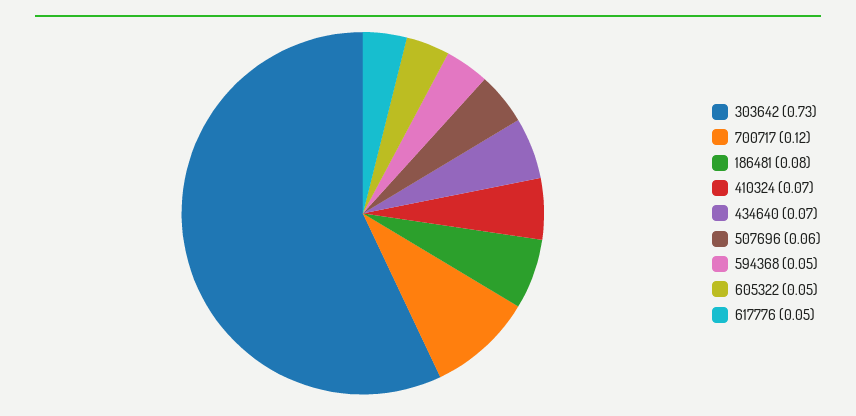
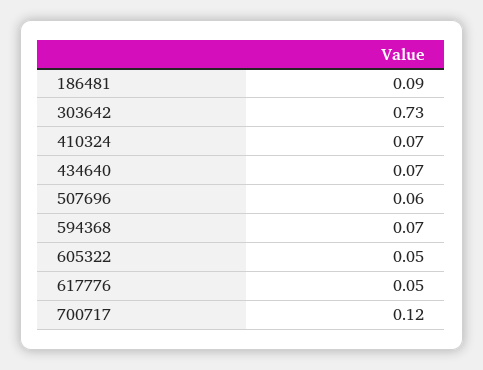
186481: 0.08 -> 0.09
594368: 0.05 -> 0.07

